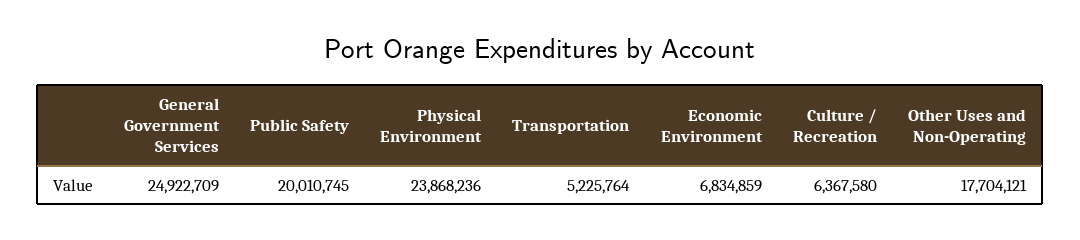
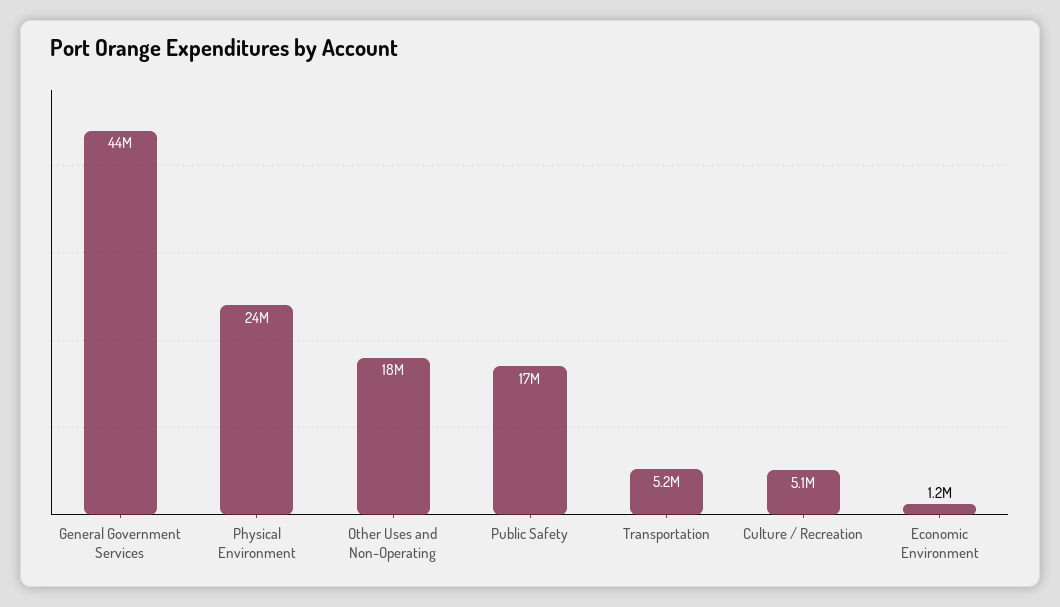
General Government Services: 24922709 -> 44000000
Public Safety: 20010745 -> 17000000
Economic Environment: 6834859 -> 1200000
Culture / Recreation: 6367580 -> 5100000

